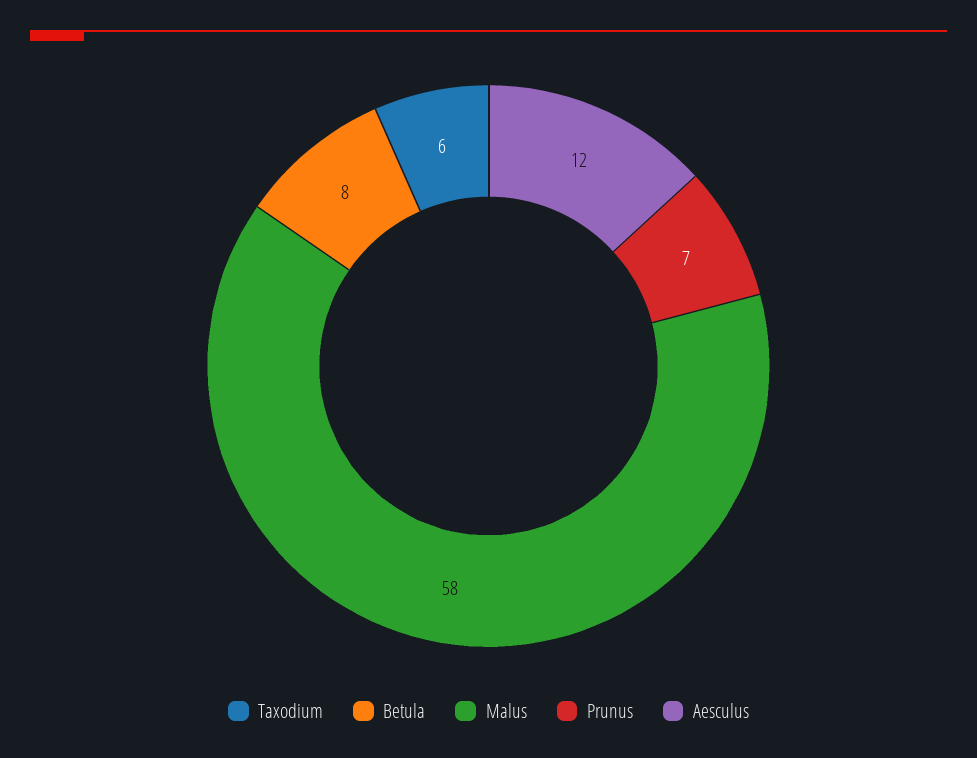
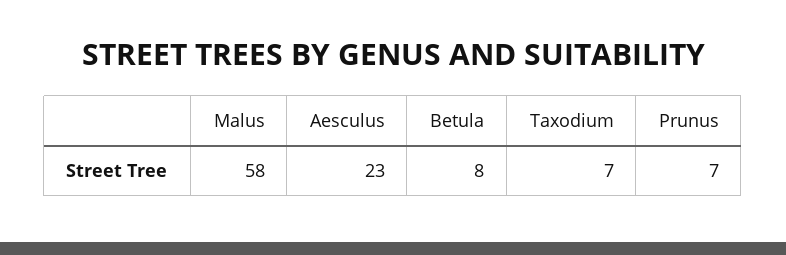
Taxodium: 6 -> 7
Aesculus: 12 -> 23

